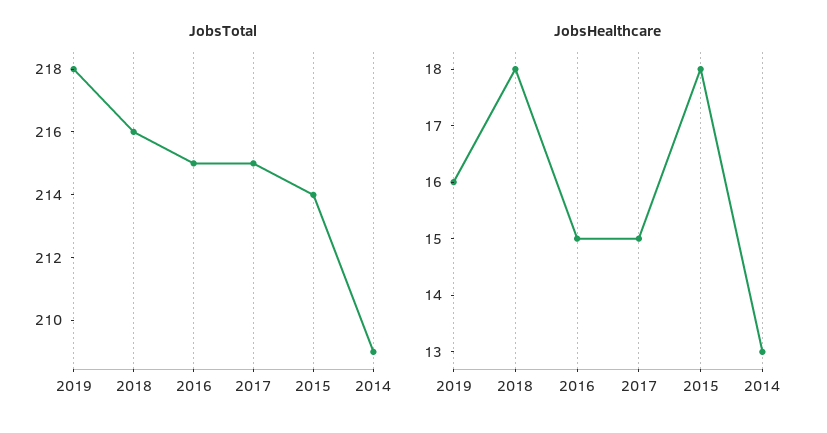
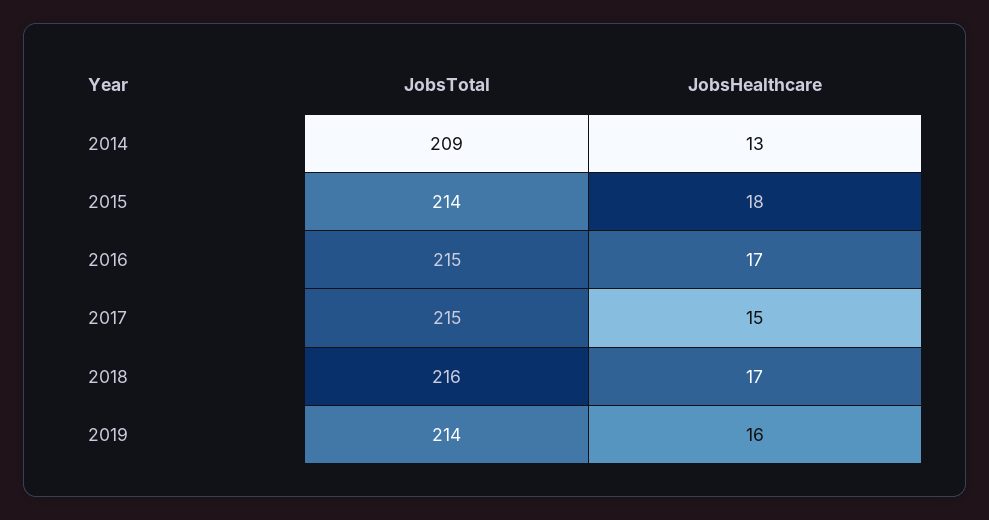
JobsTotal, 2019: 218 -> 214
JobsHealthcare, 2018: 18 -> 17
JobsHealthcare, 2016: 15 -> 17

